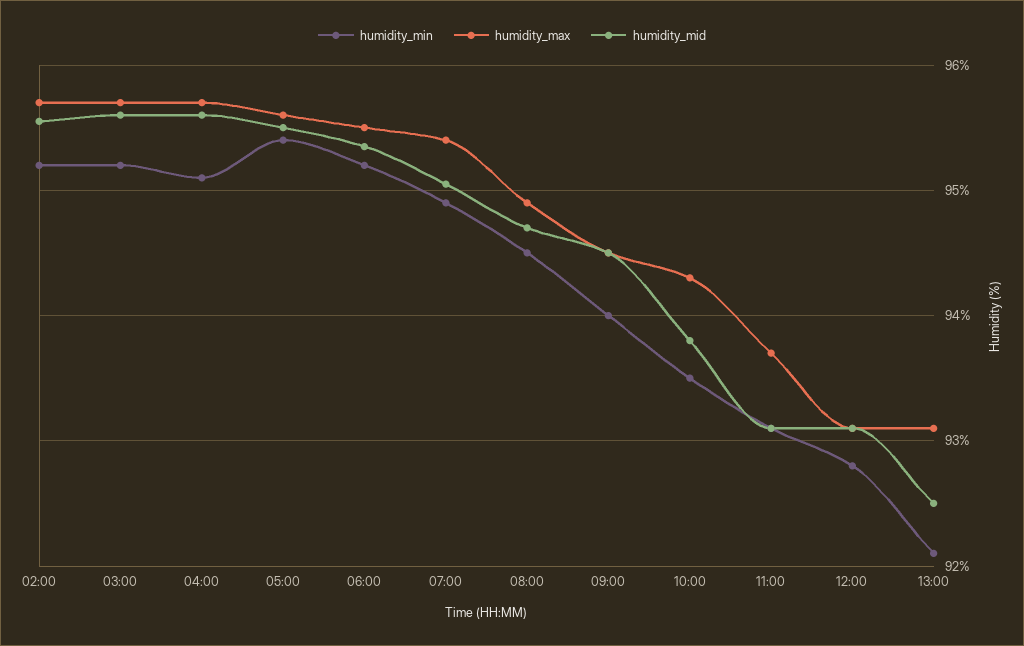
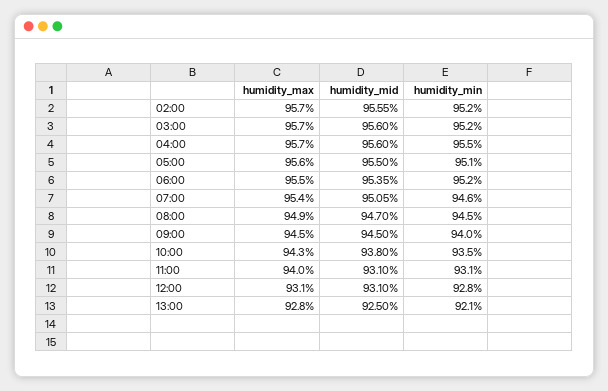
humidity_min, 04:00: 95.1 -> 95.5
humidity_min, 05:00: 95.4 -> 95.1
humidity_min, 07:00: 94.9 -> 94.6
humidity_max, 11:00: 93.7 -> 94
humidity_max, 13:00: 93.1 -> 92.8

